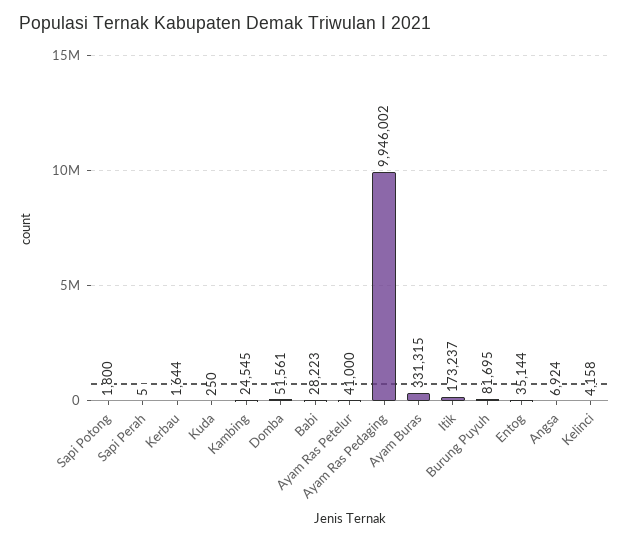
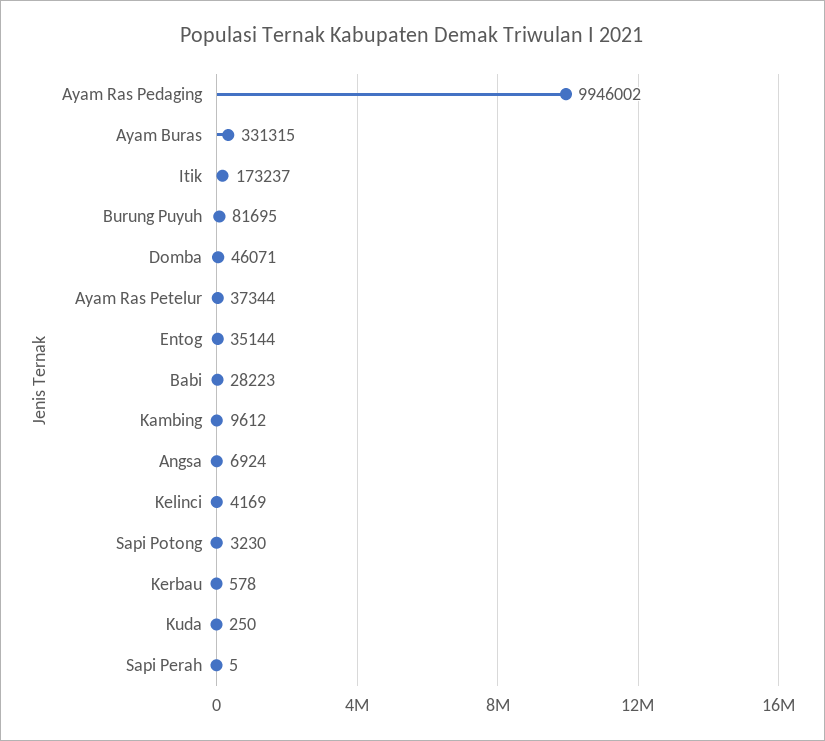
Sapi Potong: 1800 -> 3230
Kerbau: 1644 -> 578
Kambing: 24545 -> 9612
Domba: 51561 -> 46071
Ayam Ras Petelur: 41000 -> 37344
Kelinci: 4158 -> 4169

